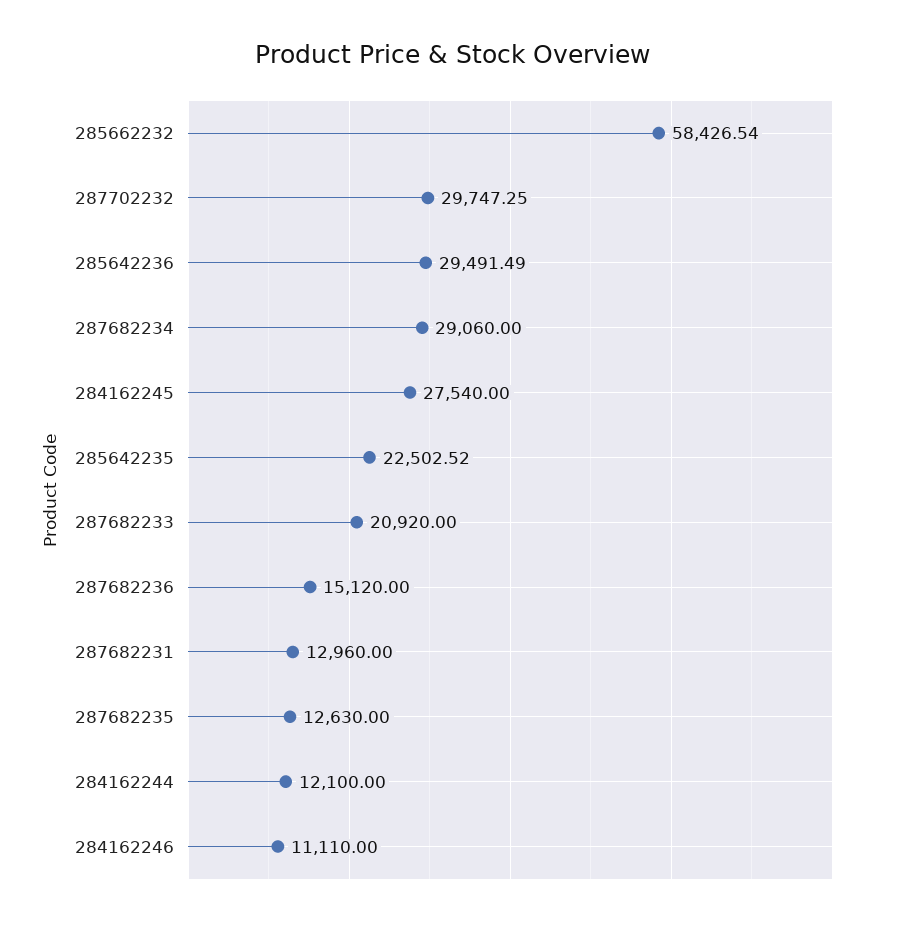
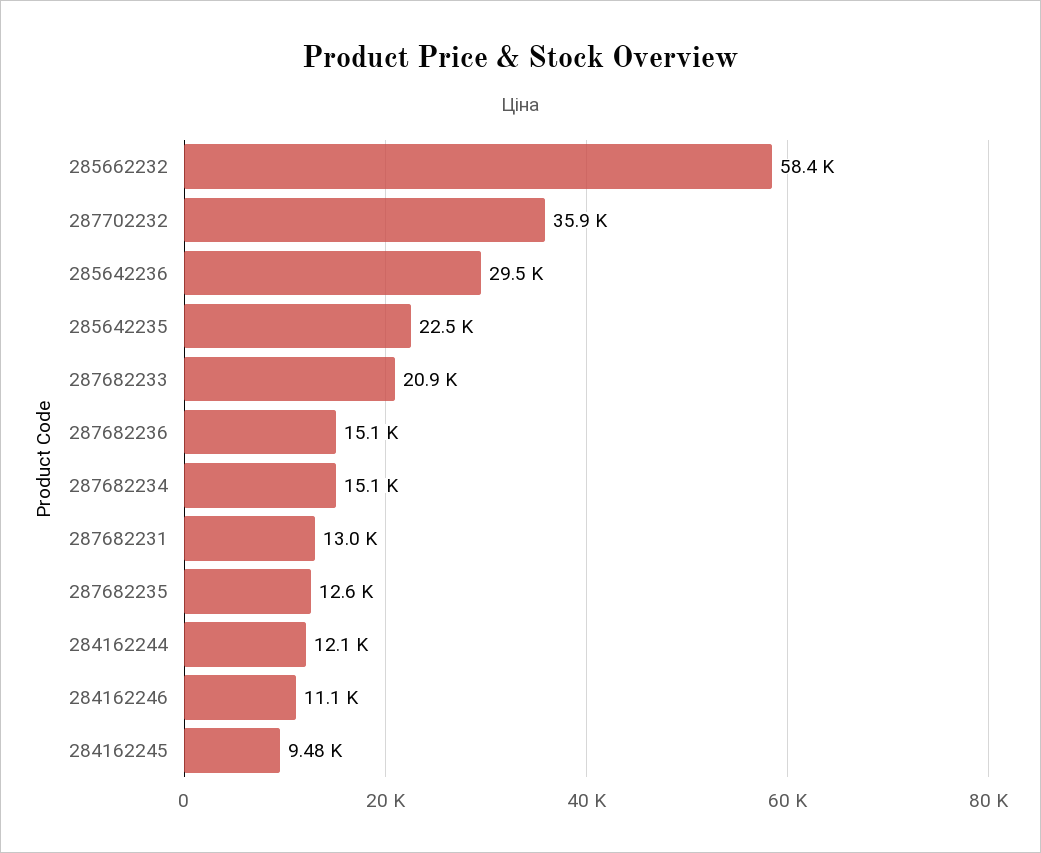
287702232: 29747.25 -> 35900
287682234: 29060 -> 15100
284162245: 27540 -> 9480

